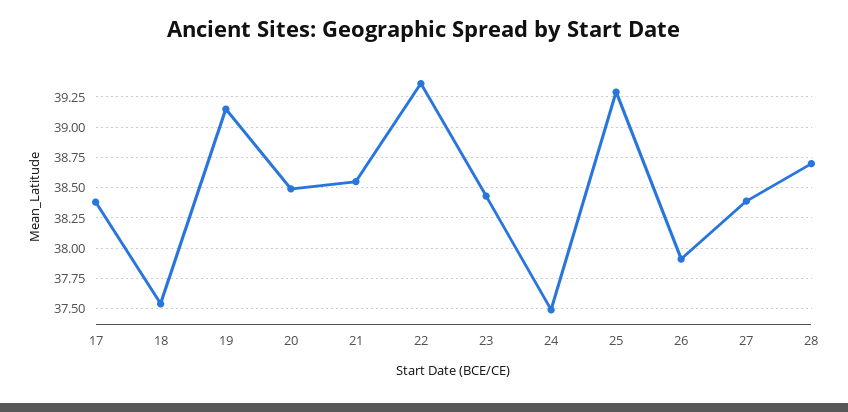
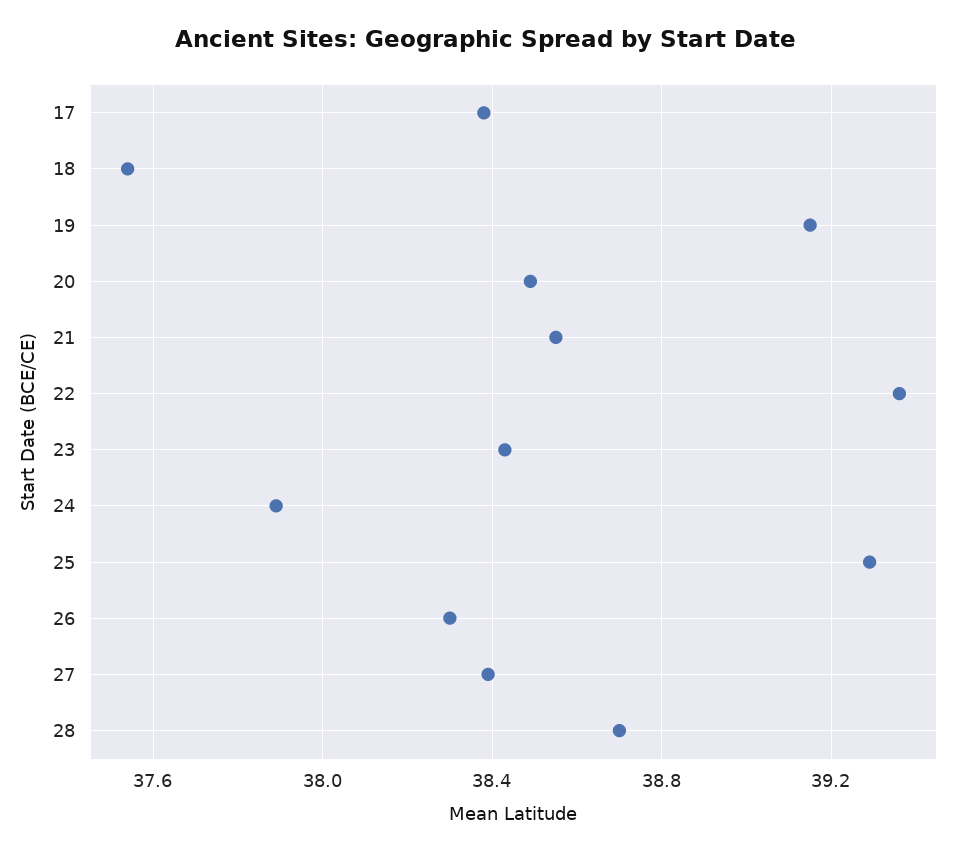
24: 37.5 -> 37.9
26: 37.9 -> 38.3

